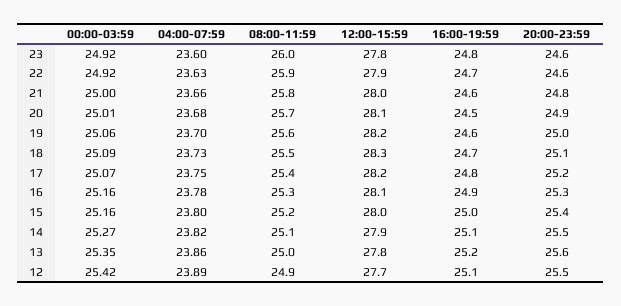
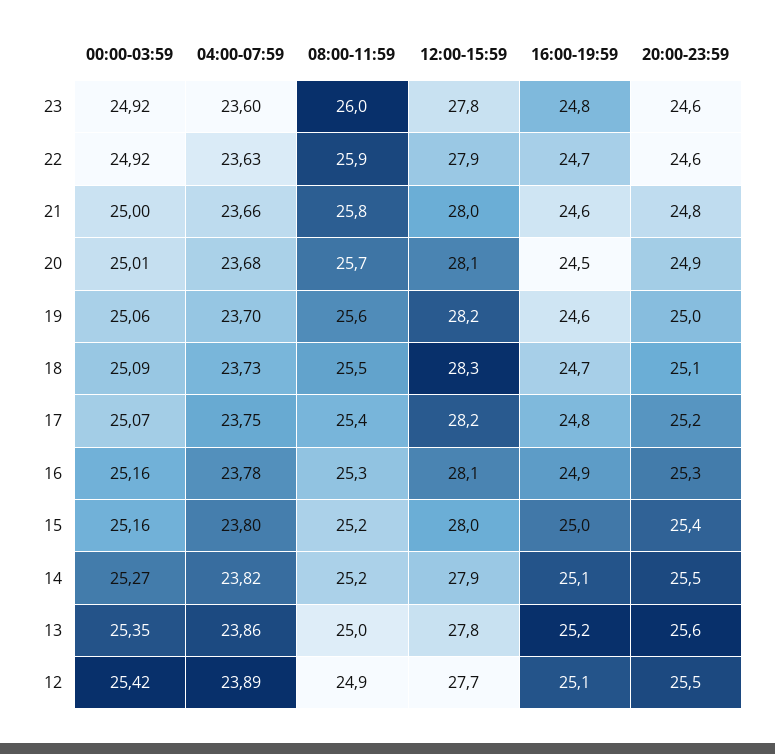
08:00-11:59, 14: 25.1 -> 25.2

